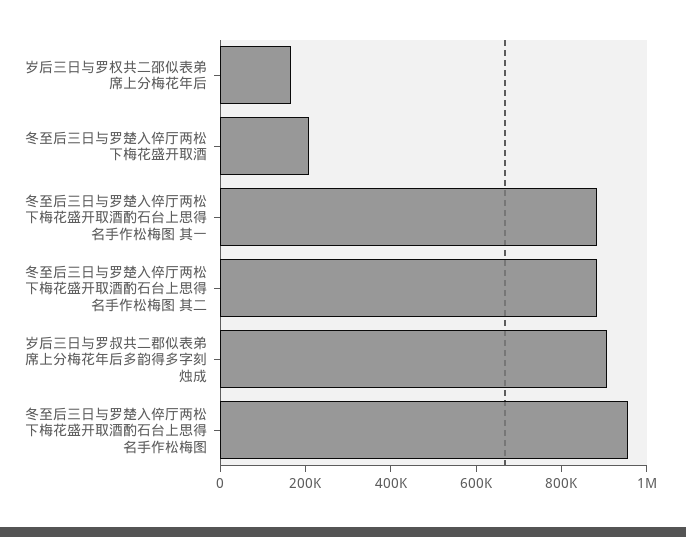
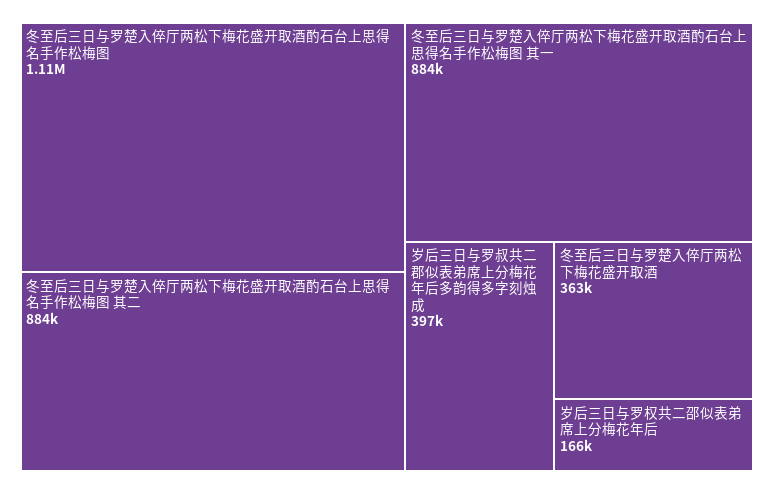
冬至后三日与罗楚入倅厅两松下梅花盛开取酒: 200000 -> 363000
岁后三日与罗叔共二郡似表弟席上分梅花年后多韵得多字刻烛成: 900000 -> 397000
冬至后三日与罗楚入倅厅两松下梅花盛开取酒酌石台上思得名手作松梅图: 950000 -> 1110000

